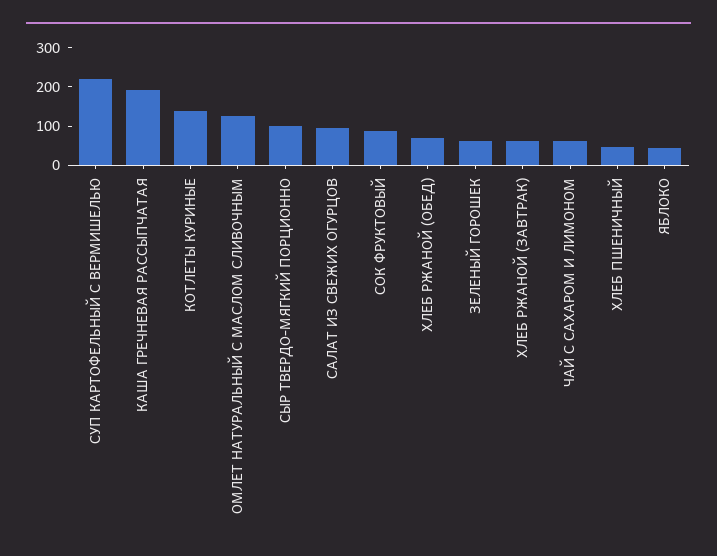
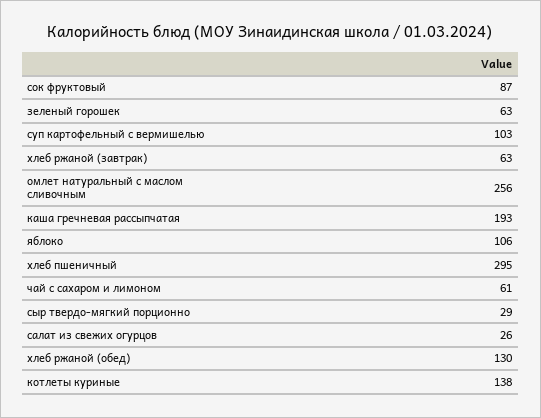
СУП КАРТОФЕЛЬНЫЙ С ВЕРМИШЕЛЬЮ: 225 -> 103
ОМЛЕТ НАТУРАЛЬНЫЙ С МАСЛОМ СЛИВОЧНЫМ: 125 -> 256
СЫР ТВЕРДО-МЯГКИЙ ПОРЦИОННО: 100 -> 29
САЛАТ ИЗ СВЕЖИХ ОГУРЦОВ: 100 -> 26
ХЛЕБ РЖАНОЙ (ОБЕД): 75 -> 130
ХЛЕБ ПШЕНИЧНЫЙ: 50 -> 295
ЯБЛОКО: 50 -> 106

